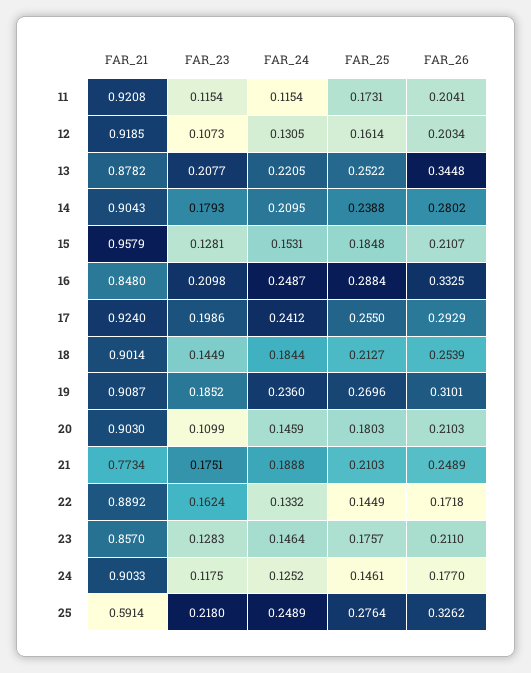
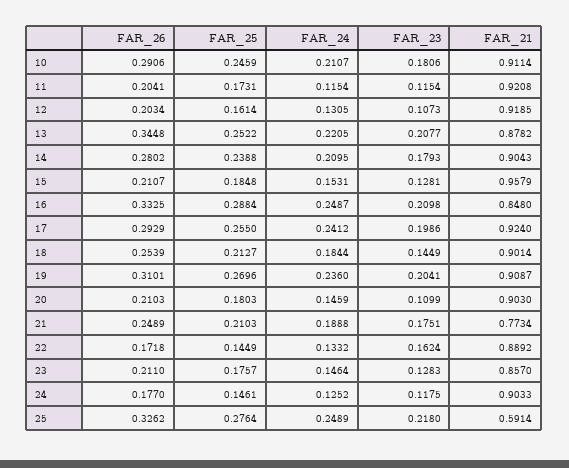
FAR_23, 19: 0.1852 -> 0.2041
FAR_26, 10: none -> 0.2906
FAR_25, 10: none -> 0.2459
FAR_24, 10: none -> 0.2107
FAR_23, 10: none -> 0.1806
FAR_21, 10: none -> 0.9114

